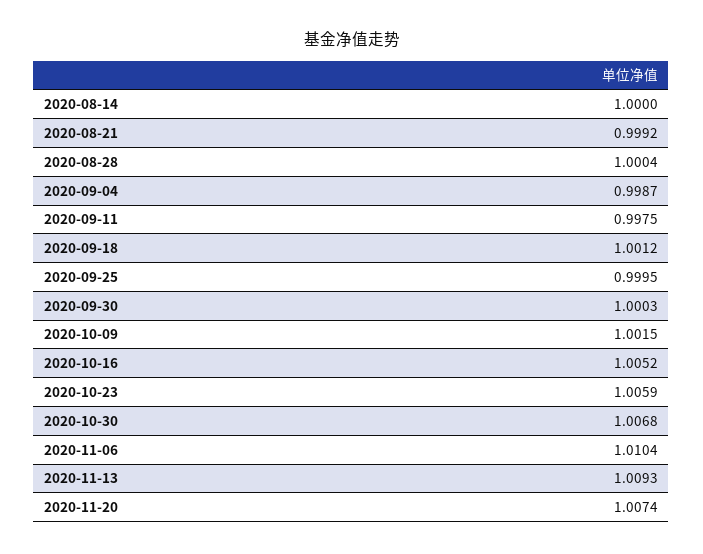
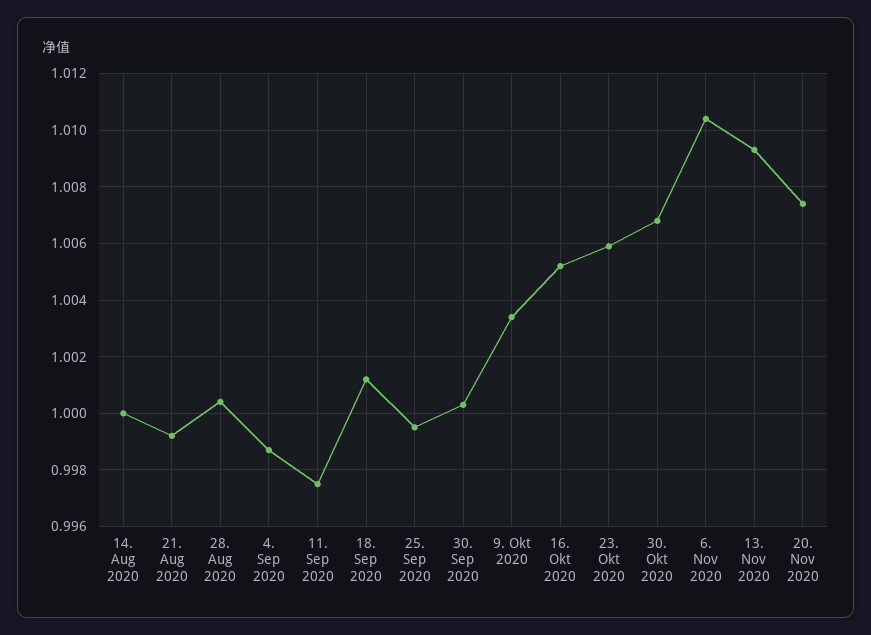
2020-10-09: 1.0015 -> 1.0035

